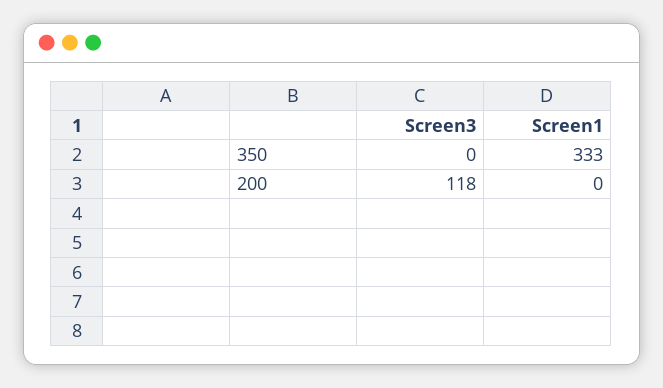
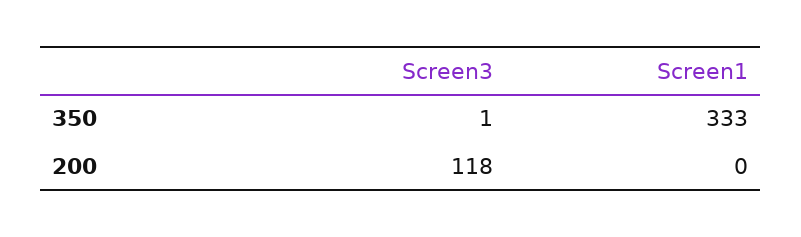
Screen3, 350: 0 -> 1

